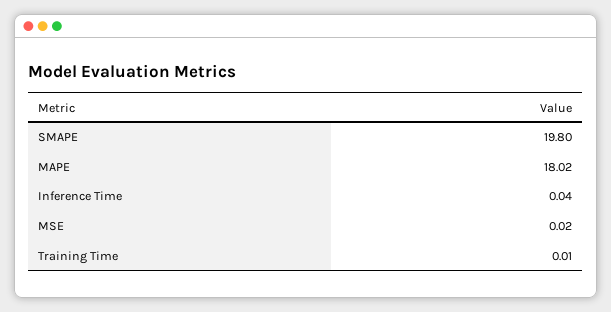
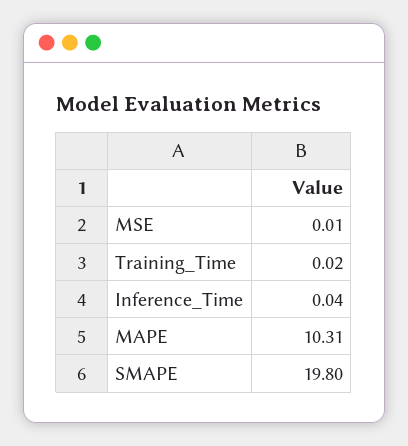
MAPE: 18.02 -> 10.31
MSE: 0.02 -> 0.01
Training Time: 0.01 -> 0.02

